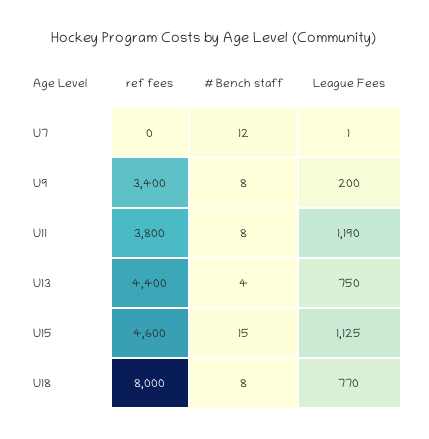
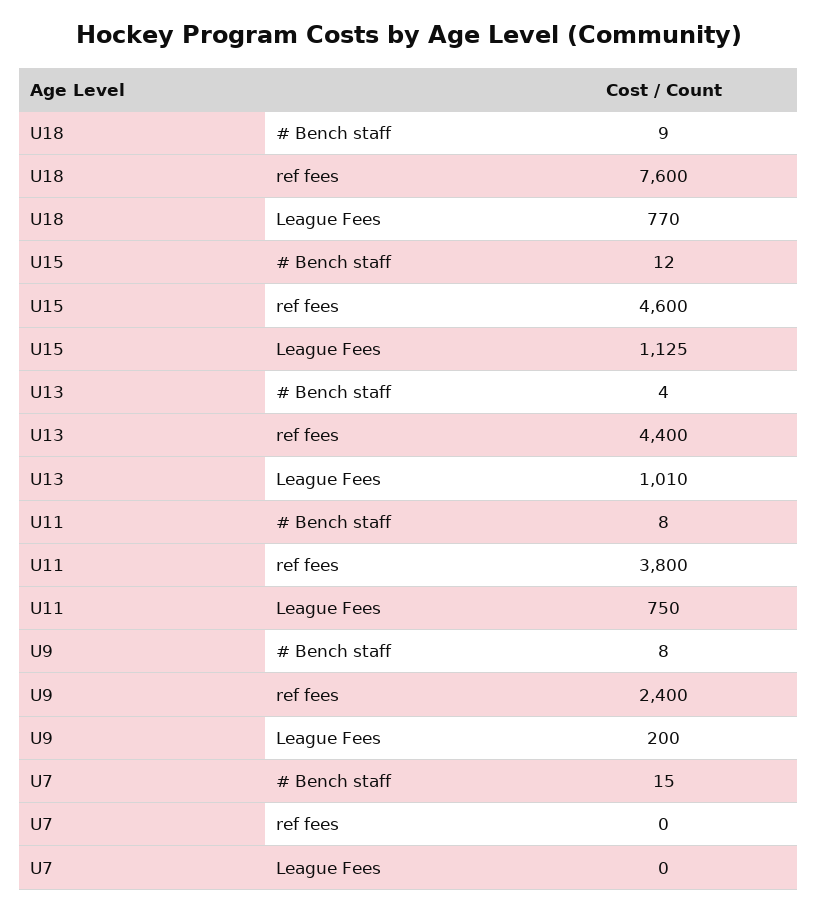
# Bench staff, U7: 12 -> 15
League Fees, U7: 1 -> 0
ref fees, U9: 3400 -> 2400
League Fees, U11: 1190 -> 750
League Fees, U13: 750 -> 1010
# Bench staff, U15: 15 -> 12
ref fees, U18: 8000 -> 7600
# Bench staff, U18: 8 -> 9

